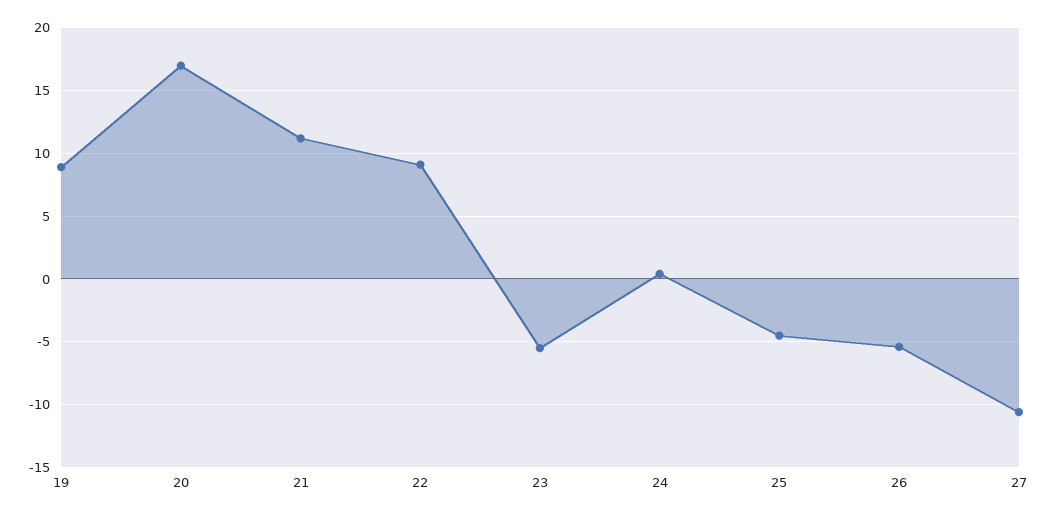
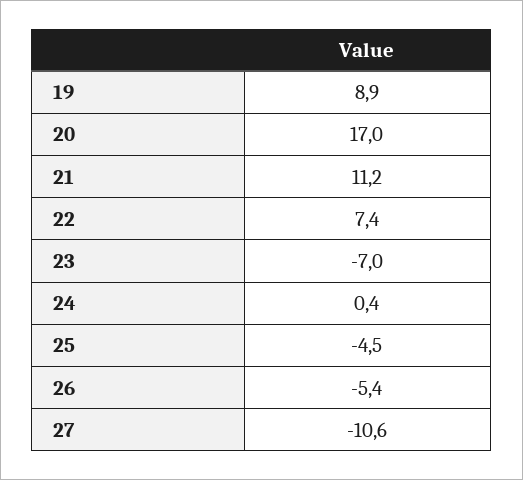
22: 9 -> 7.4
23: -5.5 -> -7

